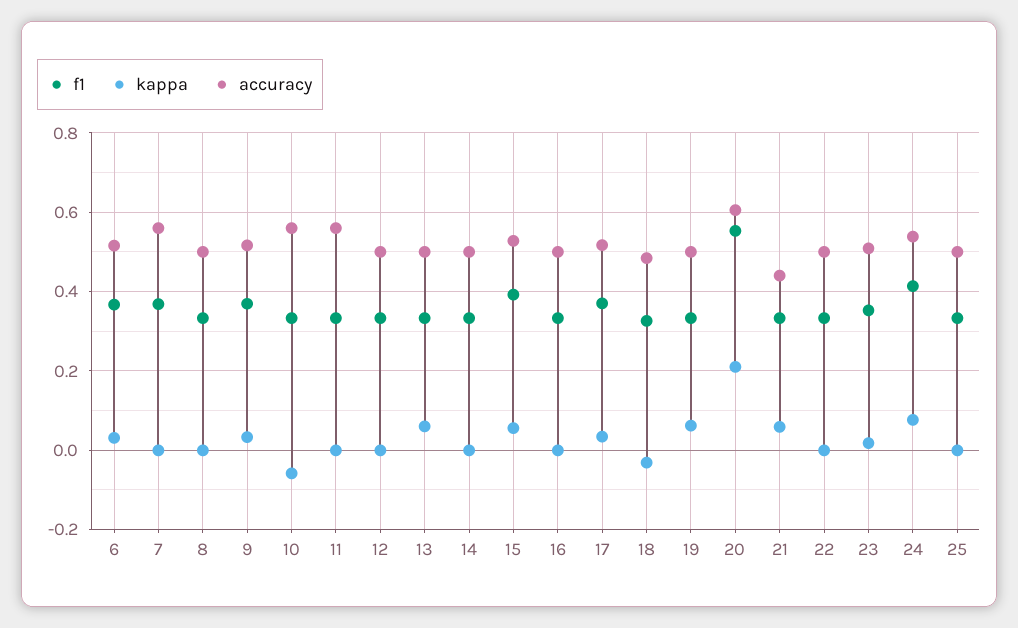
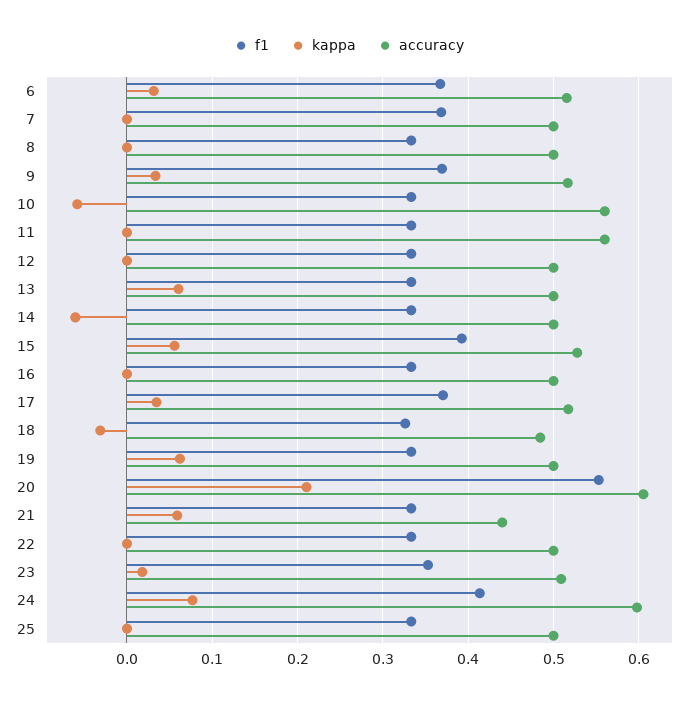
accuracy, 7: 0.56 -> 0.5
kappa, 14: 0 -> -0.06
accuracy, 24: 0.54 -> 0.6

